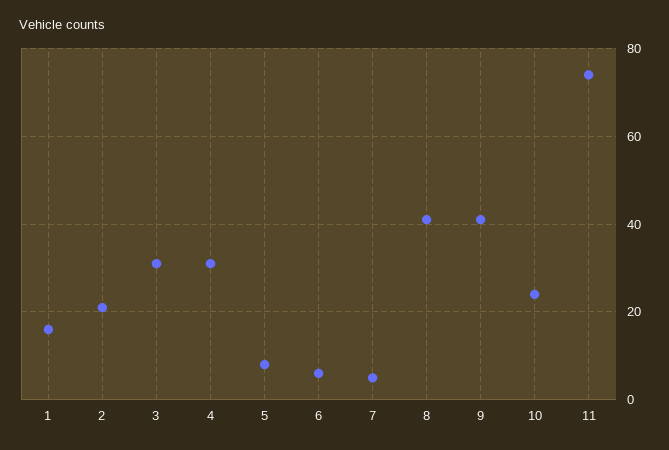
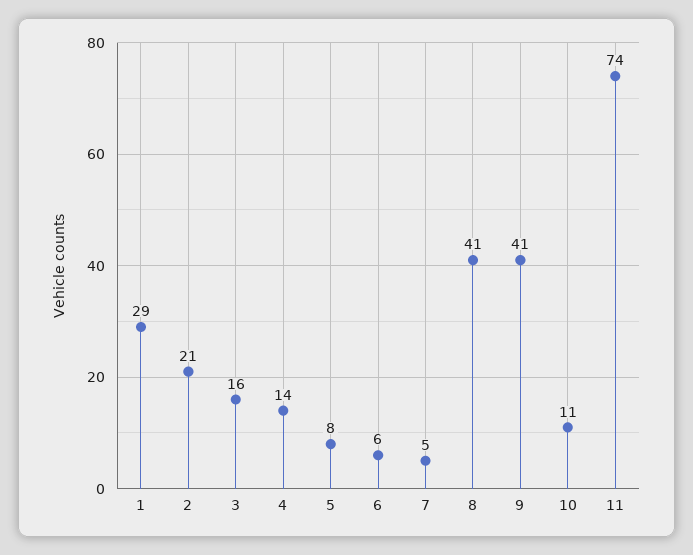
1: 15 -> 29
3: 30 -> 16
4: 30 -> 14
10: 25 -> 11

